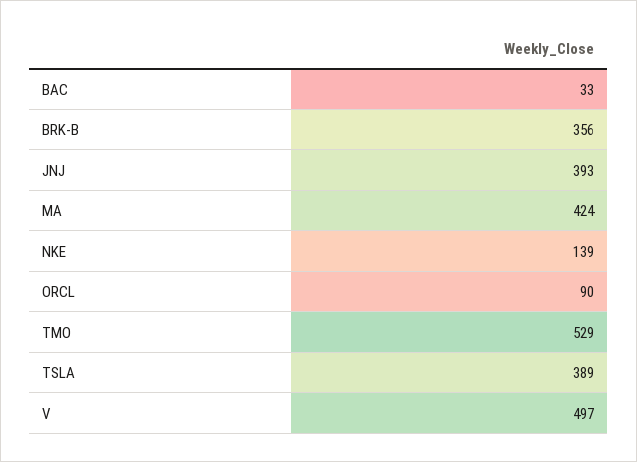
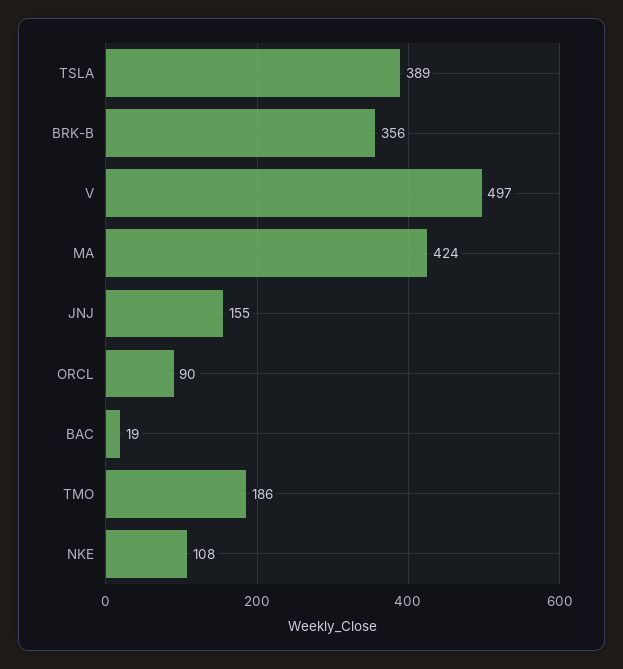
BAC: 33 -> 19
JNJ: 393 -> 155
NKE: 139 -> 108
TMO: 529 -> 186

